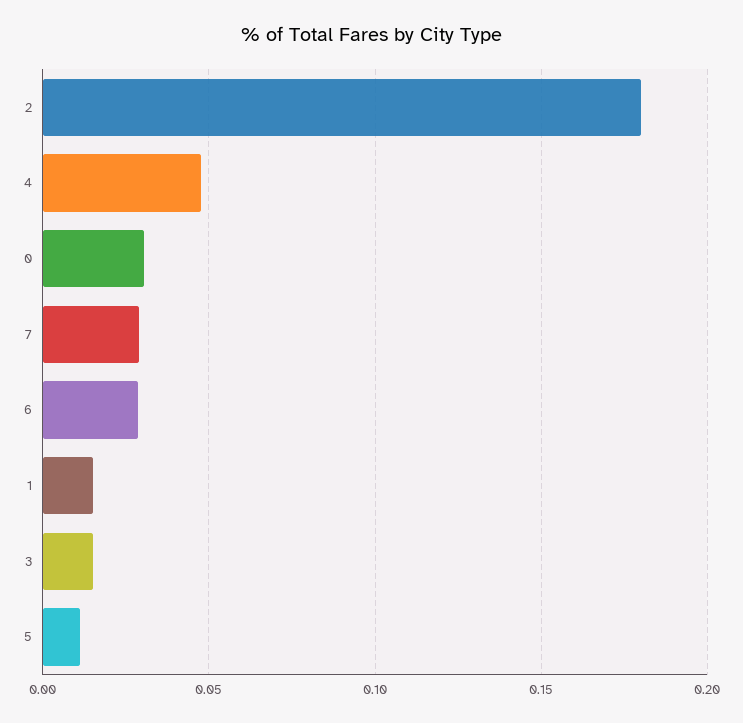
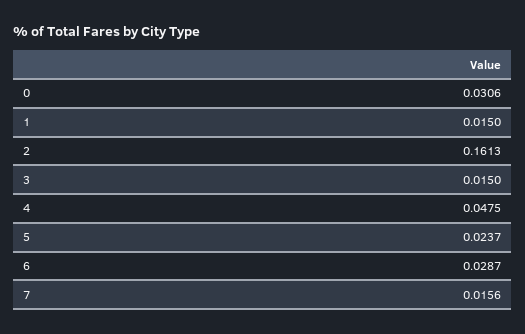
2: 0.18 -> 0.1613
7: 0.03 -> 0.0156
5: 0.01 -> 0.0237

